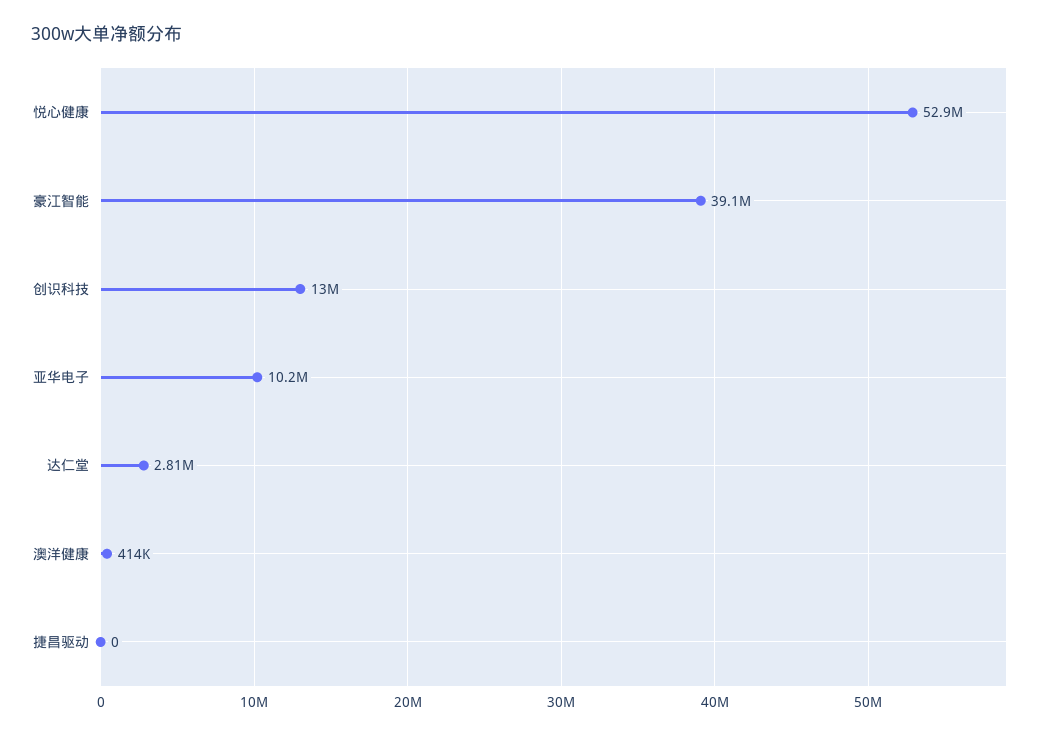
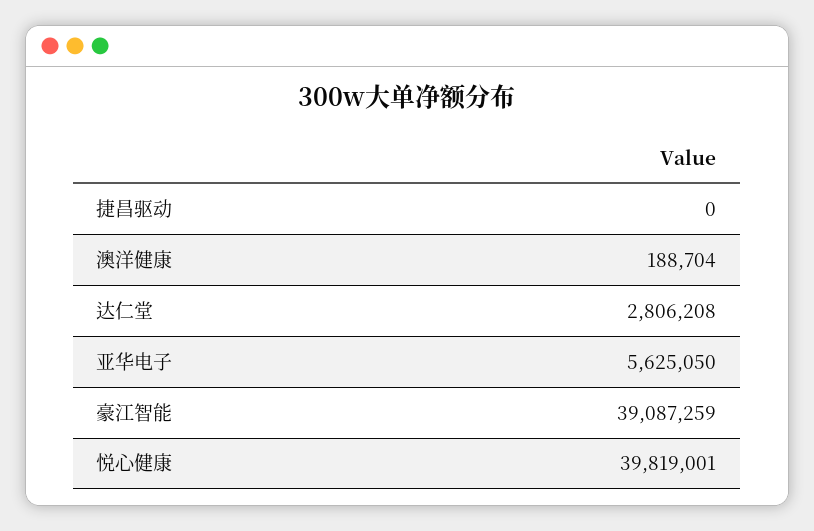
悦心健康: 52900000 -> 39819001
创识科技: 13000000 -> none
亚华电子: 10200000 -> 5625050
澳洋健康: 414000 -> 188704

